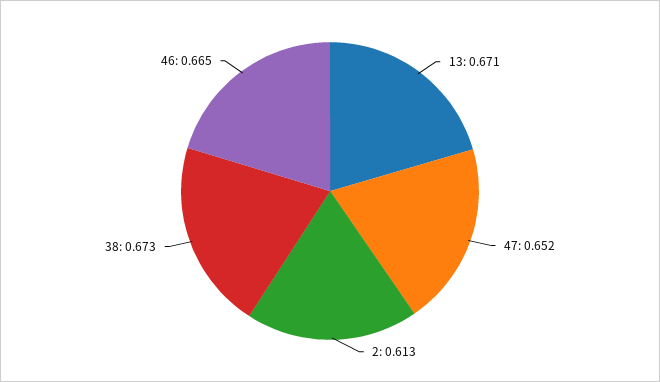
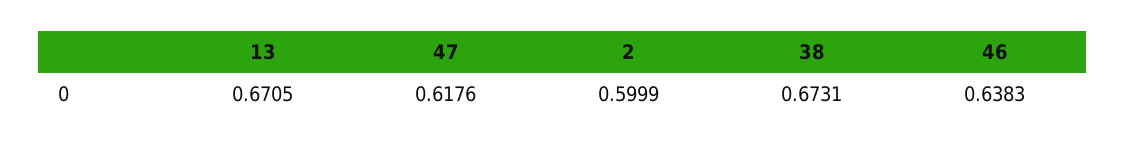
47: 0.652 -> 0.6176
2: 0.613 -> 0.5999
46: 0.665 -> 0.6383

